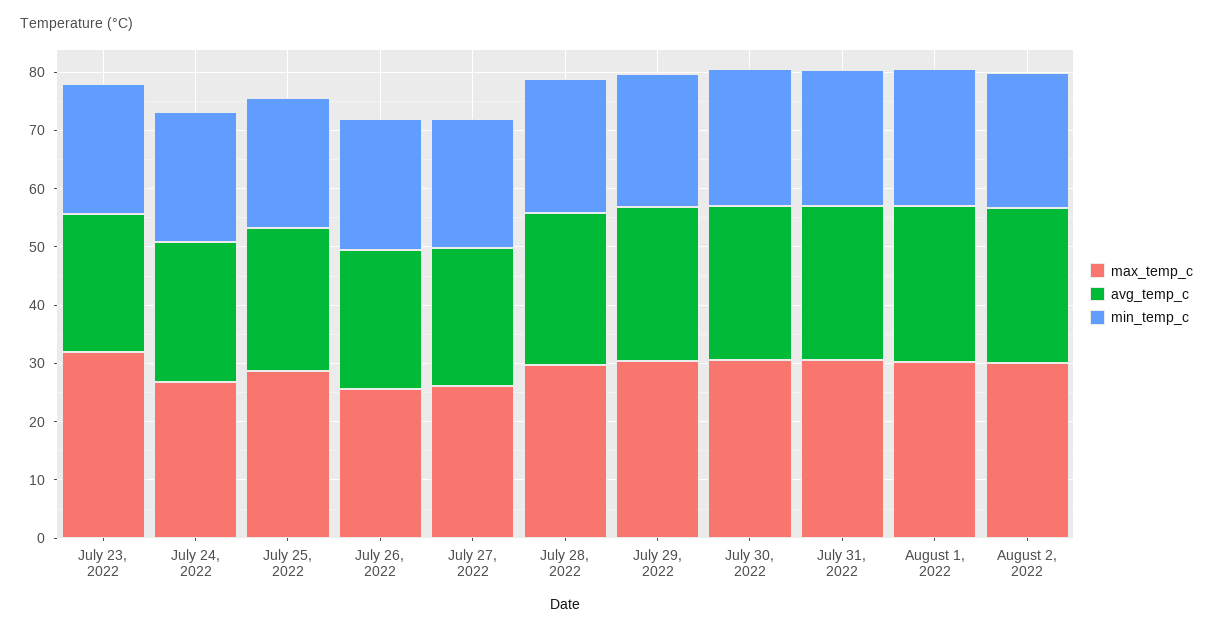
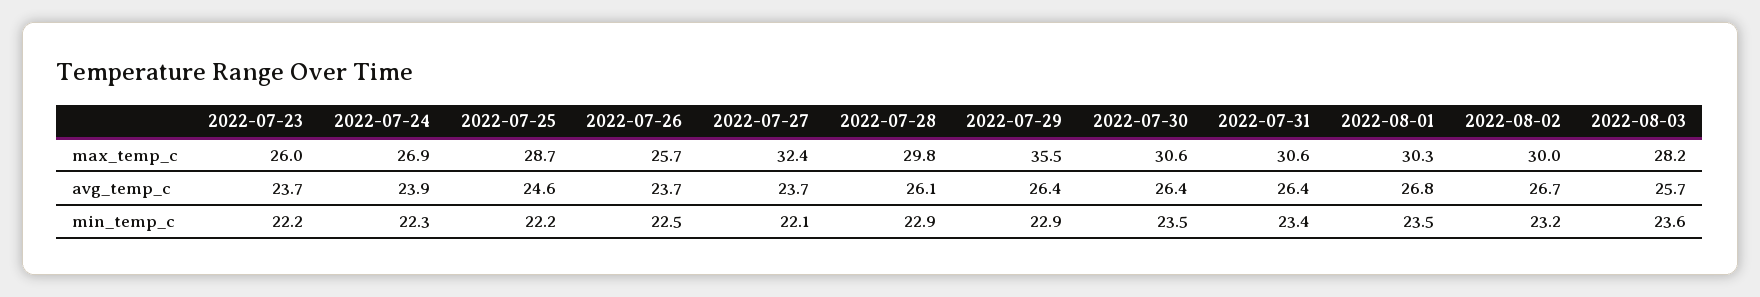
max_temp_c, July 23, 2022: 32 -> 26
max_temp_c, July 27, 2022: 26 -> 32.4
max_temp_c, July 29, 2022: 30 -> 35.5
max_temp_c, 2022-08-03: none -> 28.2
avg_temp_c, 2022-08-03: none -> 25.7
min_temp_c, 2022-08-03: none -> 23.6

